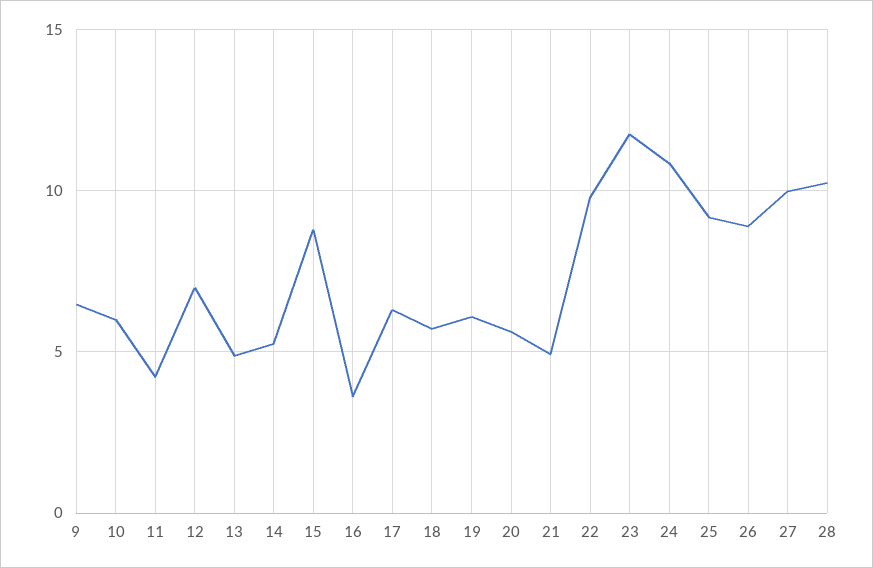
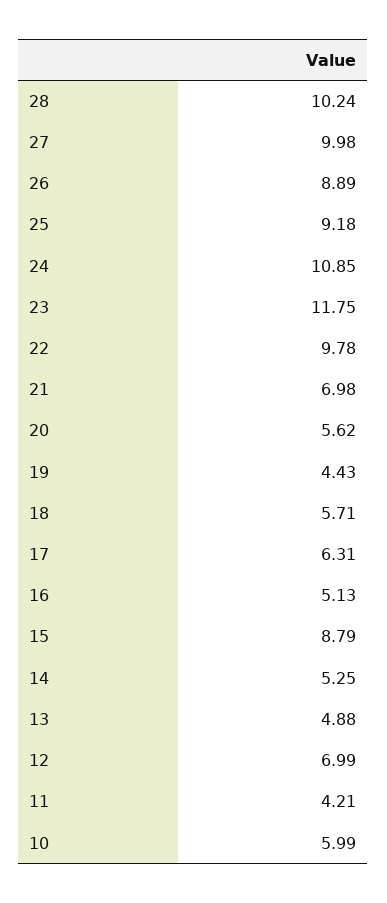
9: 6.5 -> none
16: 3.5 -> 5.13
19: 6 -> 4.43
21: 5 -> 6.98

